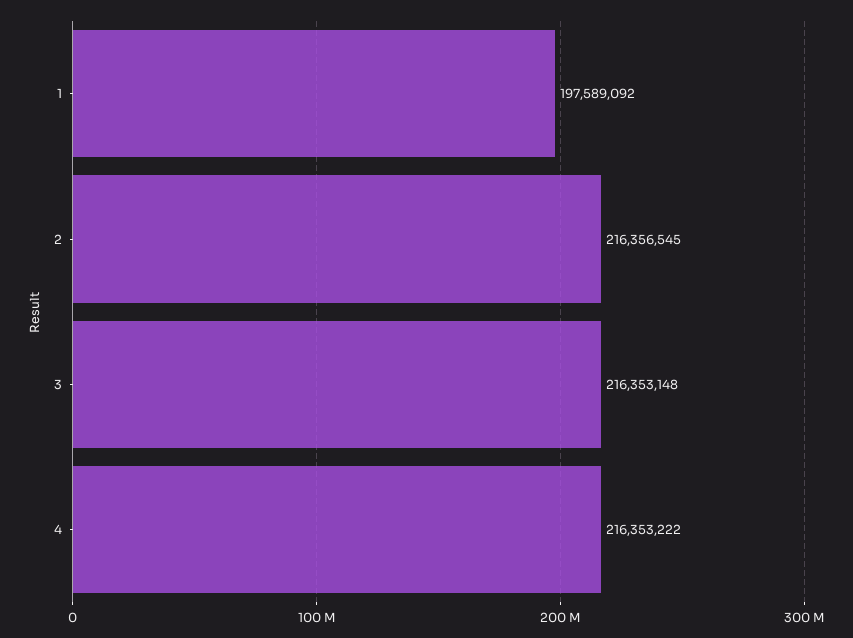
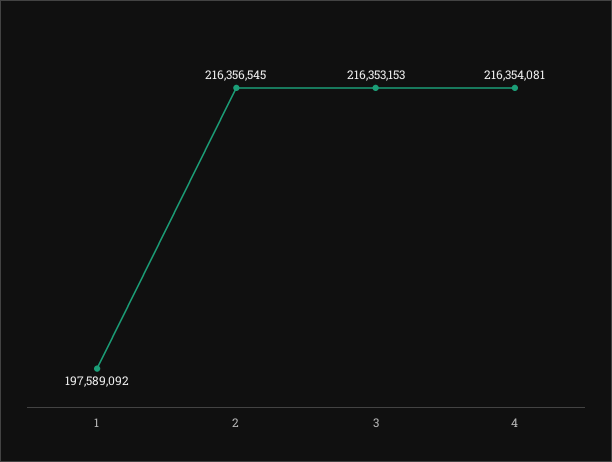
3: 216353148 -> 216353153
4: 216353222 -> 216354081

